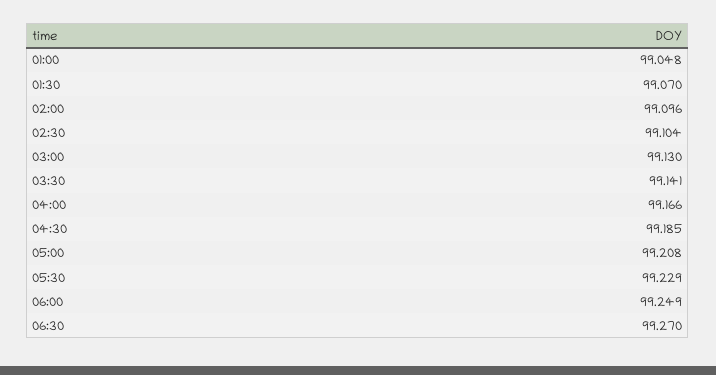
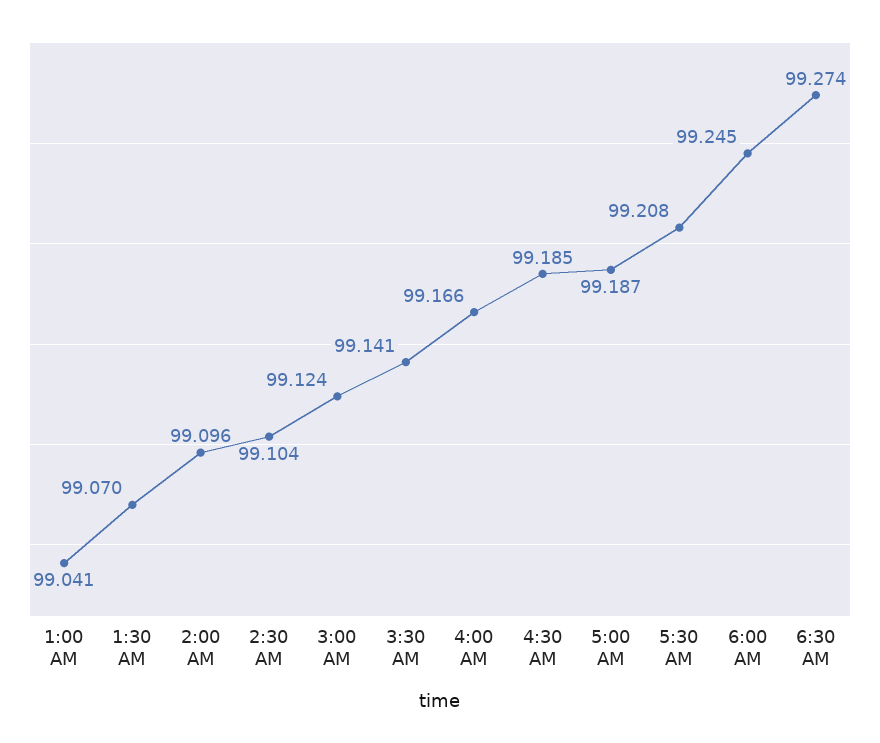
01:00: 99.048 -> 99.041
03:00: 99.13 -> 99.124
05:00: 99.208 -> 99.187
05:30: 99.229 -> 99.208
06:00: 99.249 -> 99.245
06:30: 99.27 -> 99.274

